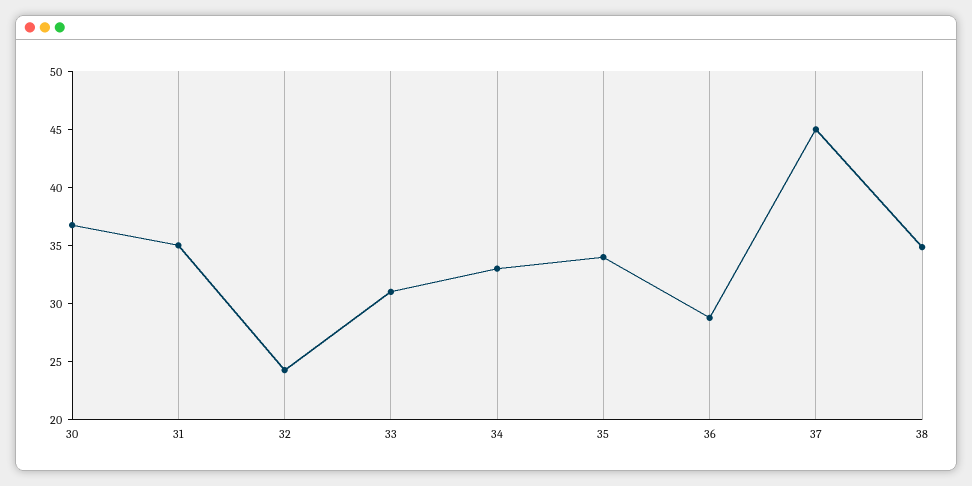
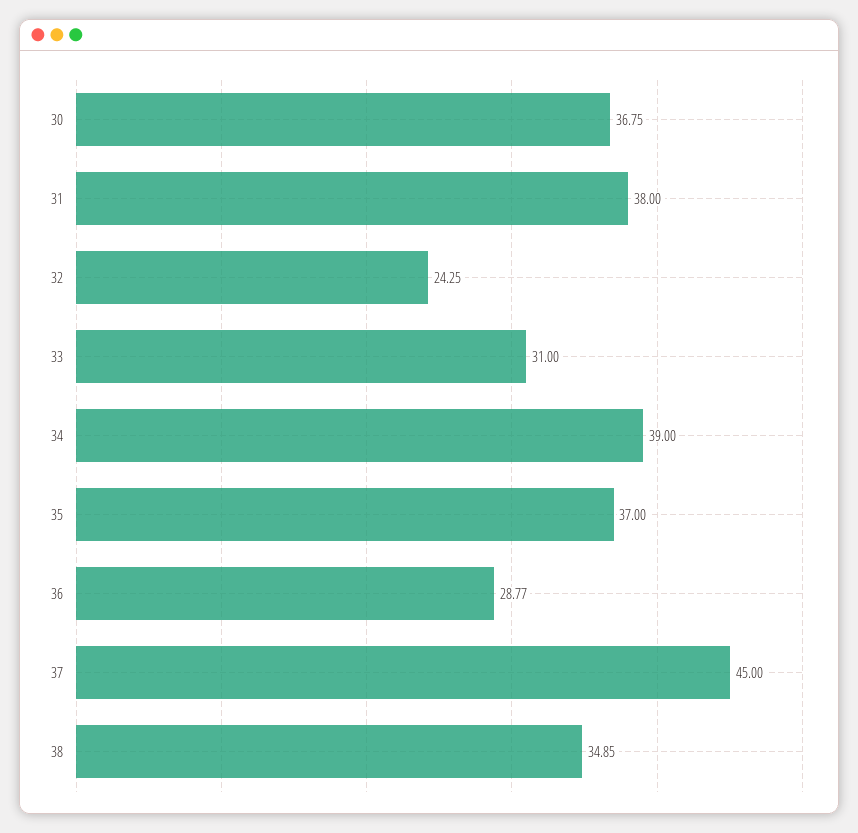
31: 35 -> 38
34: 33 -> 39
35: 34 -> 37

